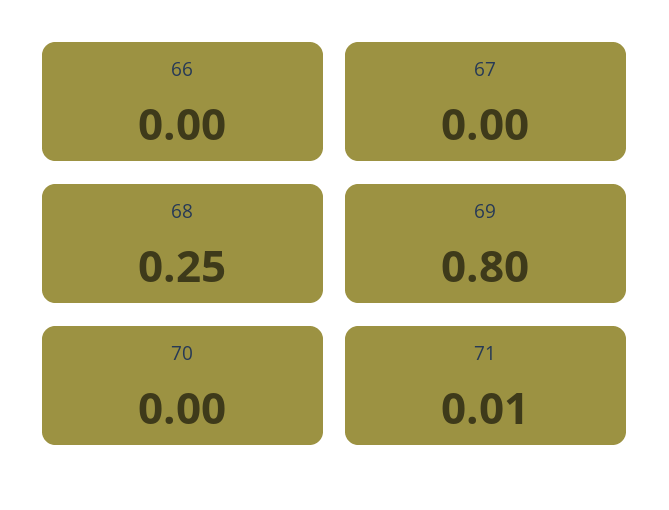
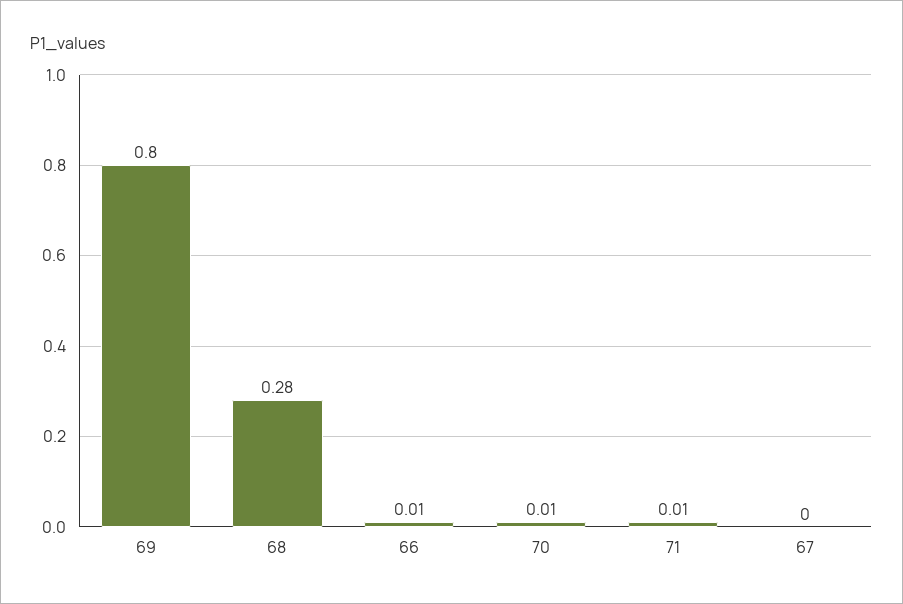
66: 0 -> 0.01
68: 0.25 -> 0.28
70: 0 -> 0.01

